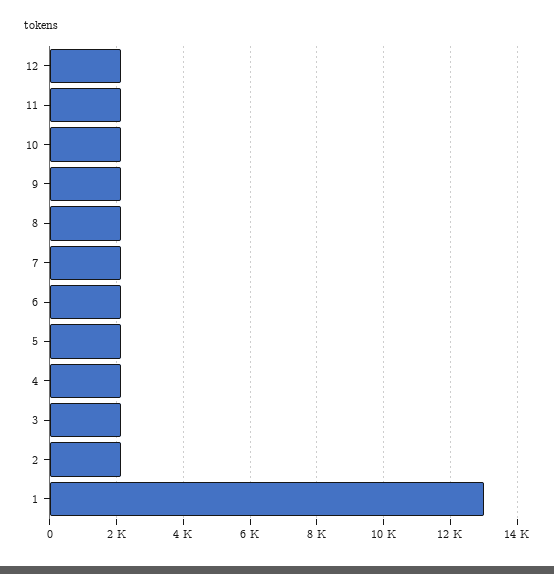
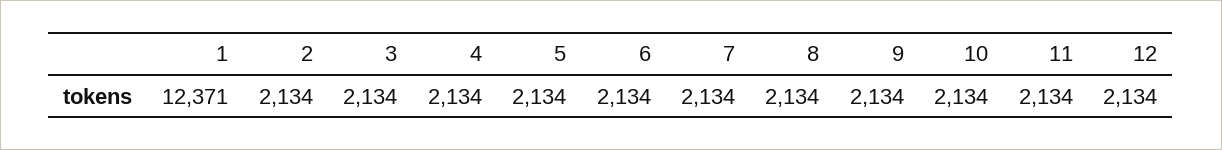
1: 13000 -> 12371

